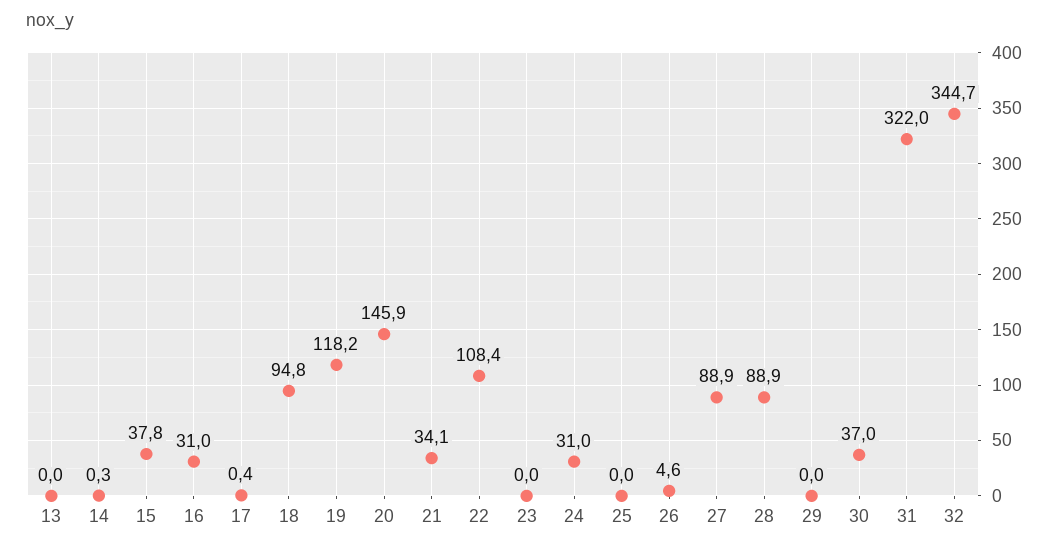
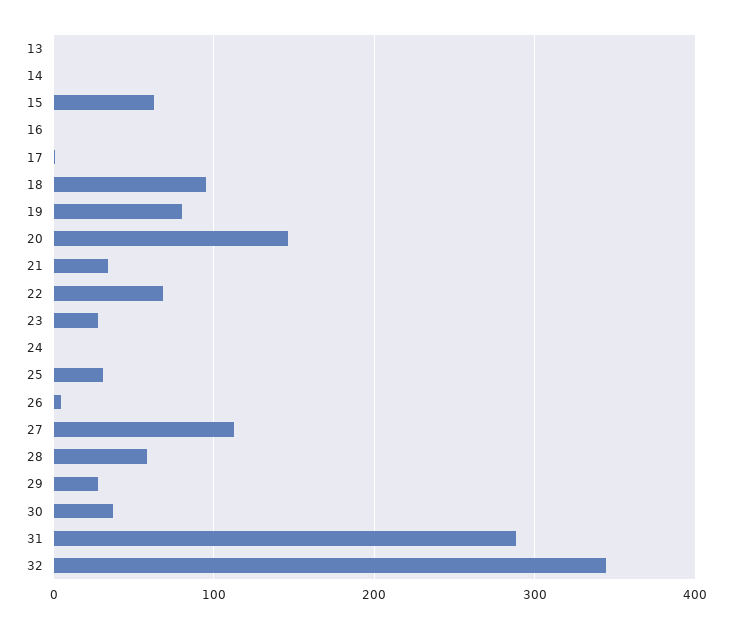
15: 37.8 -> 60
16: 31 -> 0
19: 118.2 -> 80
22: 108.4 -> 70
23: 0 -> 30
24: 31 -> 0
25: 0 -> 30
27: 88.9 -> 110
28: 88.9 -> 60
29: 0 -> 30
31: 322 -> 290

